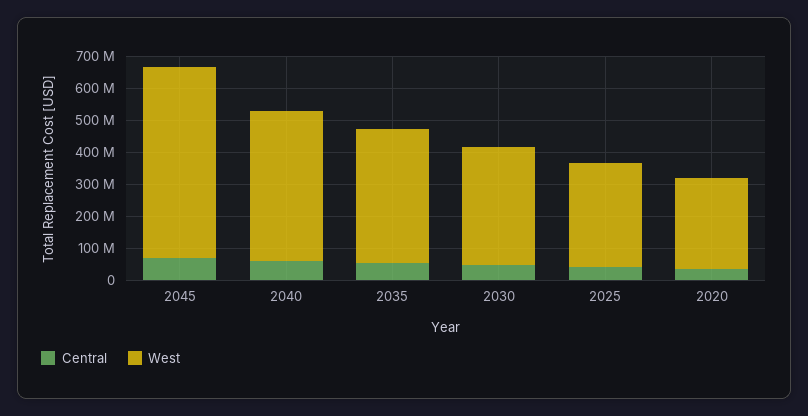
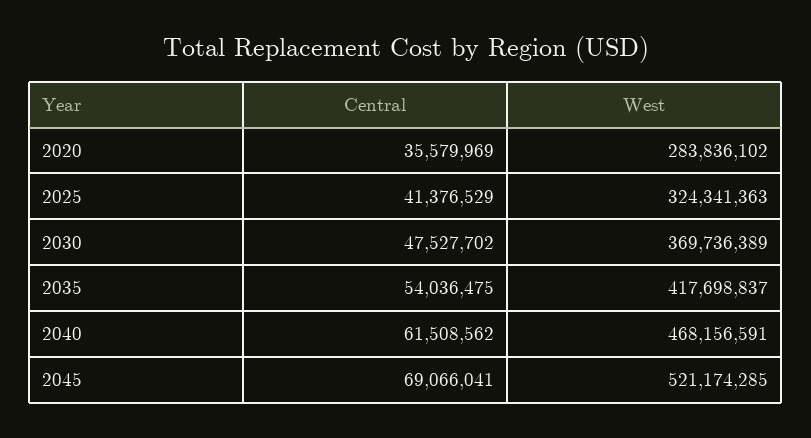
West, 2045: 600000000 -> 521174285

